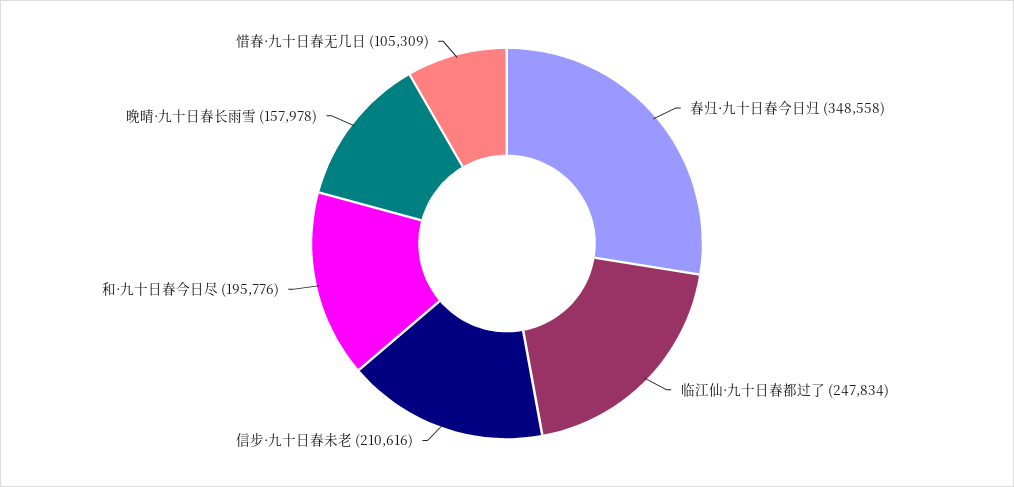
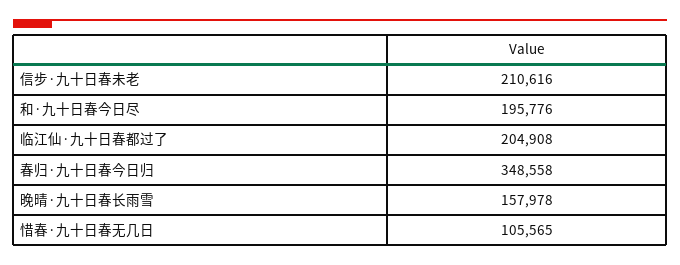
临江仙·九十日春都过了: 247834 -> 204908
惜春·九十日春无几日: 105309 -> 105565

